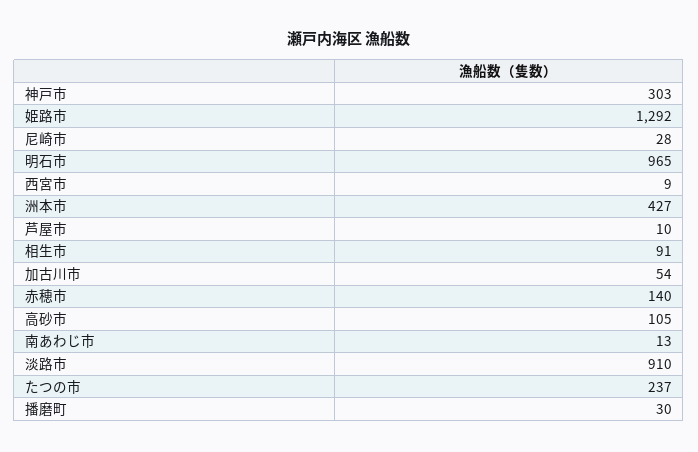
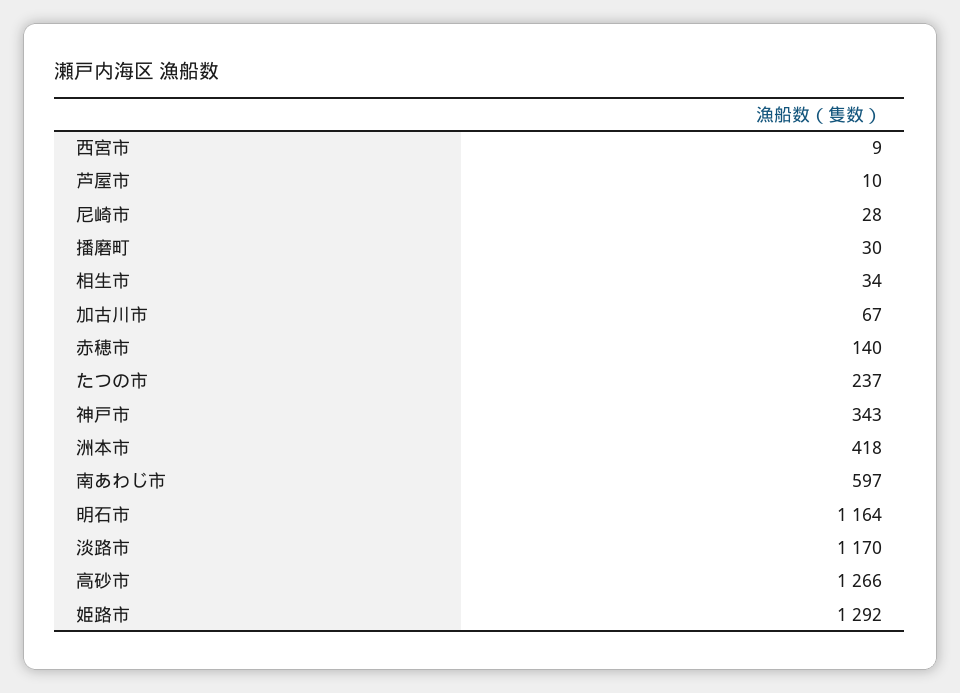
神戸市: 303 -> 343
明石市: 965 -> 1164
洲本市: 427 -> 418
相生市: 91 -> 34
加古川市: 54 -> 67
高砂市: 105 -> 1266
南あわじ市: 13 -> 597
淡路市: 910 -> 1170

